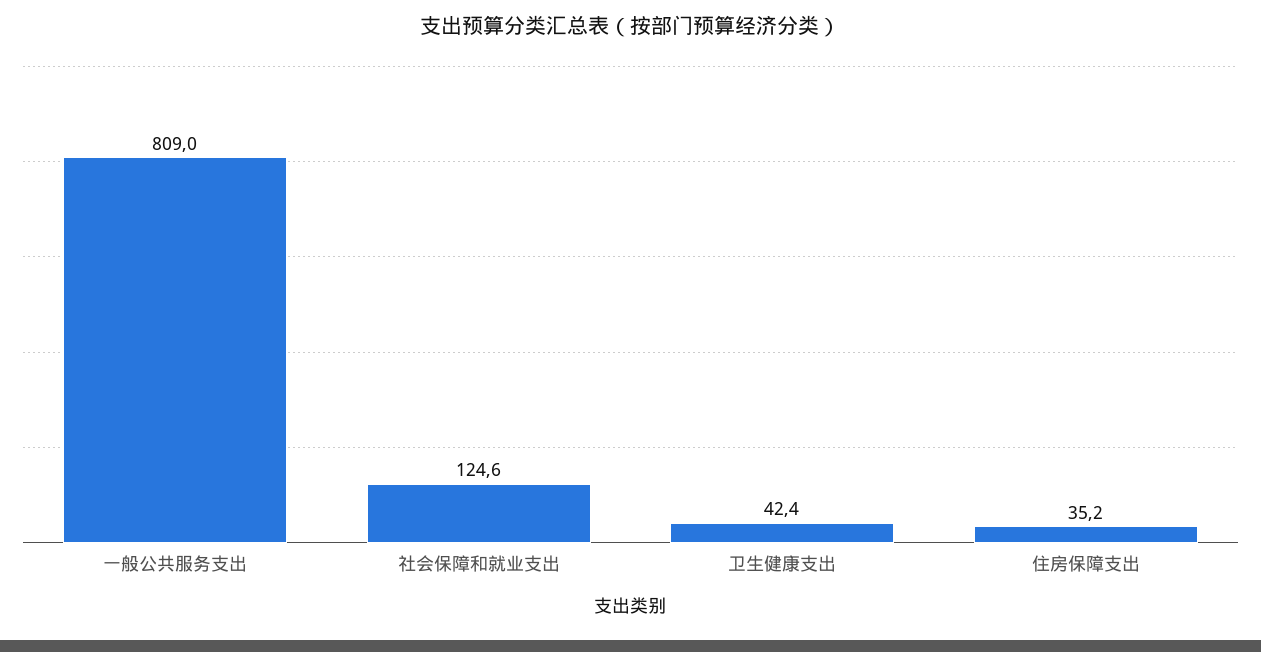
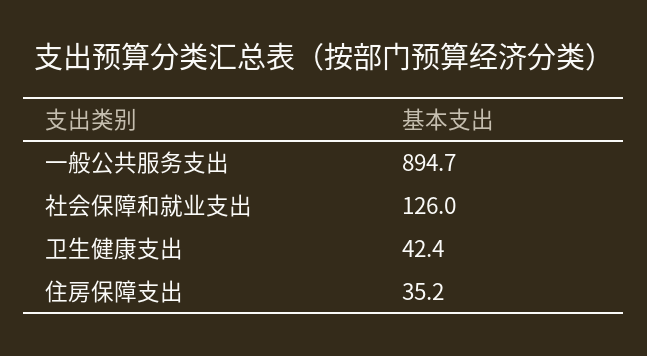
一般公共服务支出: 809 -> 894.7
社会保障和就业支出: 124.6 -> 126

